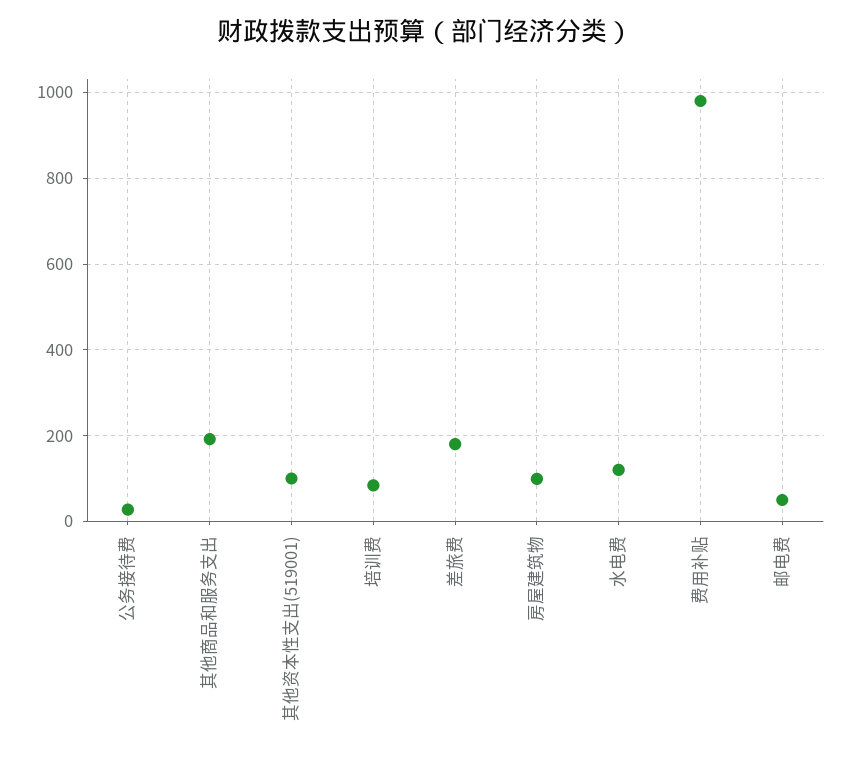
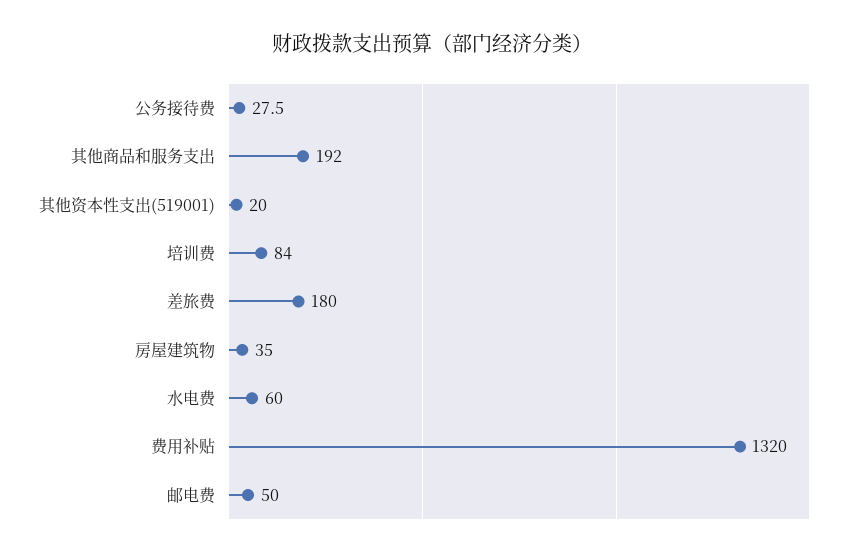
其他资本性支出(519001): 100 -> 20
房屋建筑物: 100 -> 35
水电费: 120 -> 60
费用补贴: 980 -> 1320

